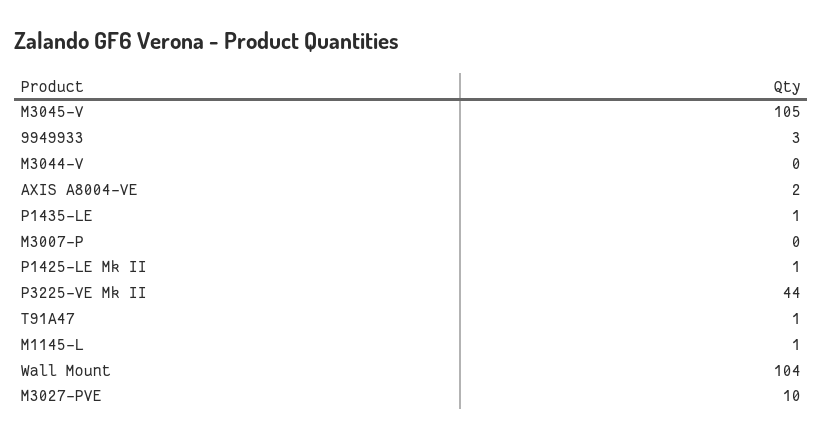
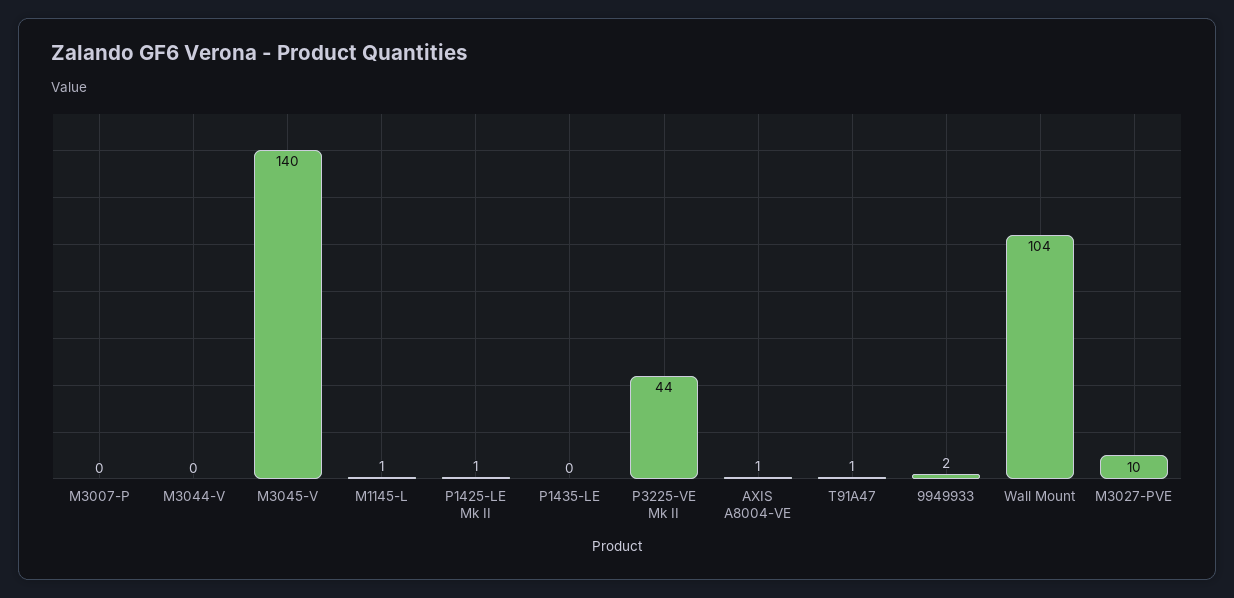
M3045-V: 105 -> 140
9949933: 3 -> 2
AXIS A8004-VE: 2 -> 1
P1435-LE: 1 -> 0

